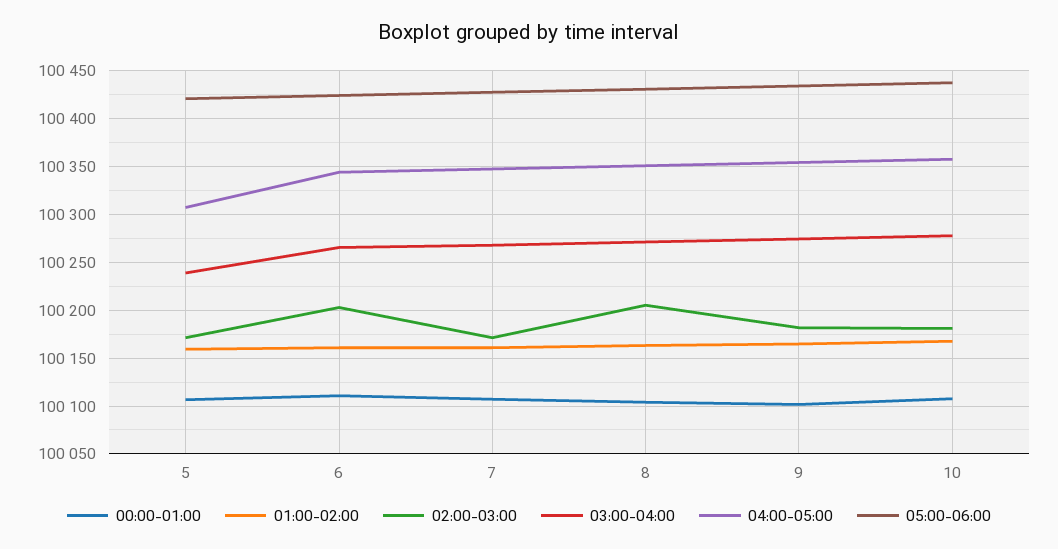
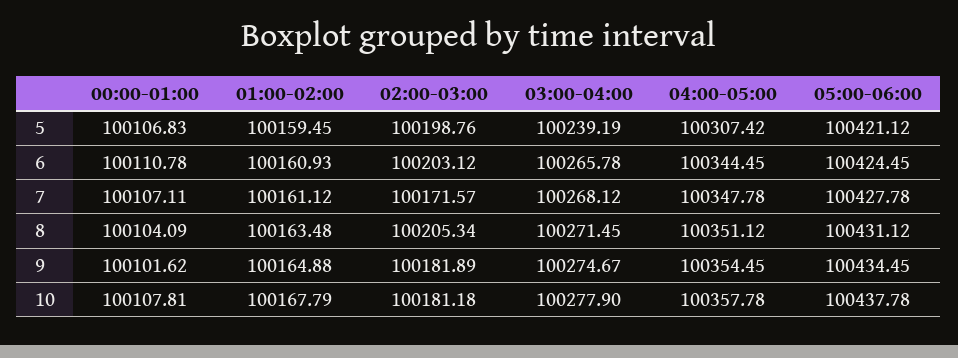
02:00-03:00, 5: 100170 -> 100198.76

